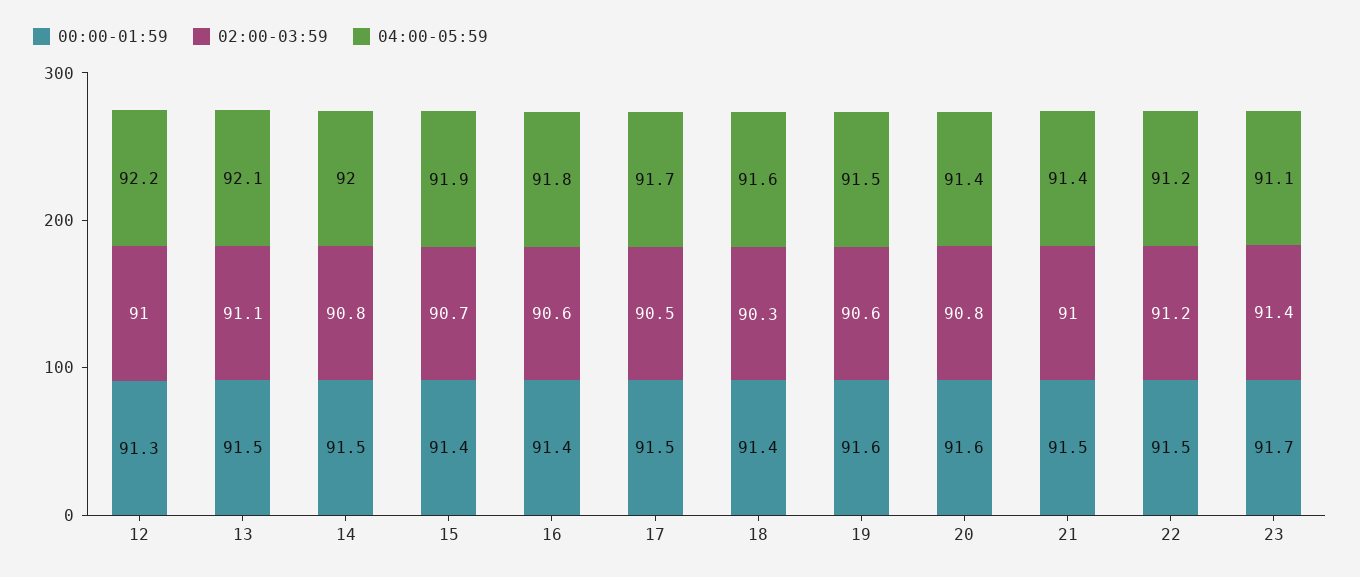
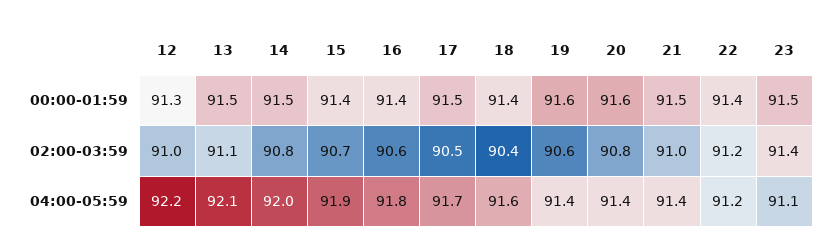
02:00-03:59, 18: 90.3 -> 90.4
04:00-05:59, 19: 91.5 -> 91.4
00:00-01:59, 22: 91.5 -> 91.4
00:00-01:59, 23: 91.7 -> 91.5

